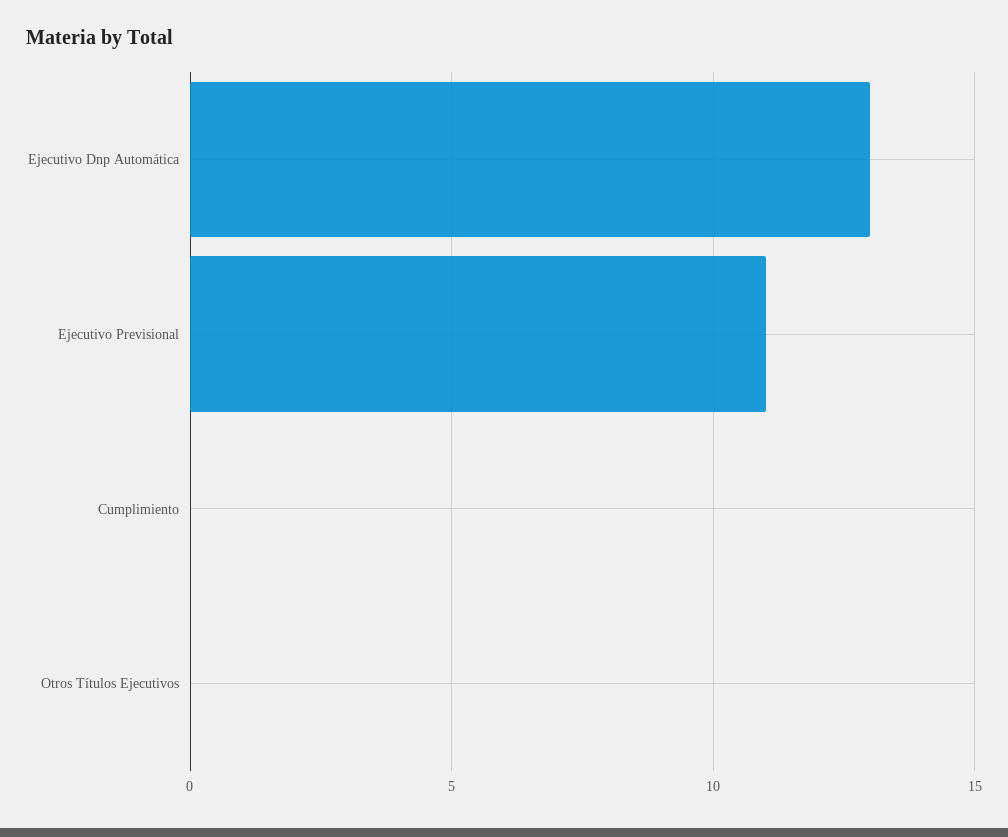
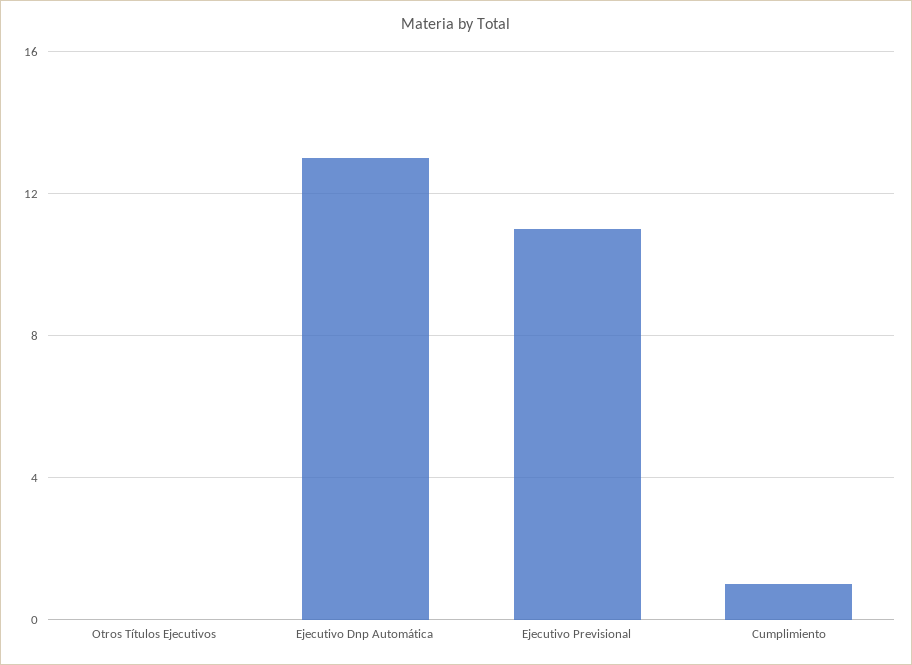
Cumplimiento: 0 -> 1

